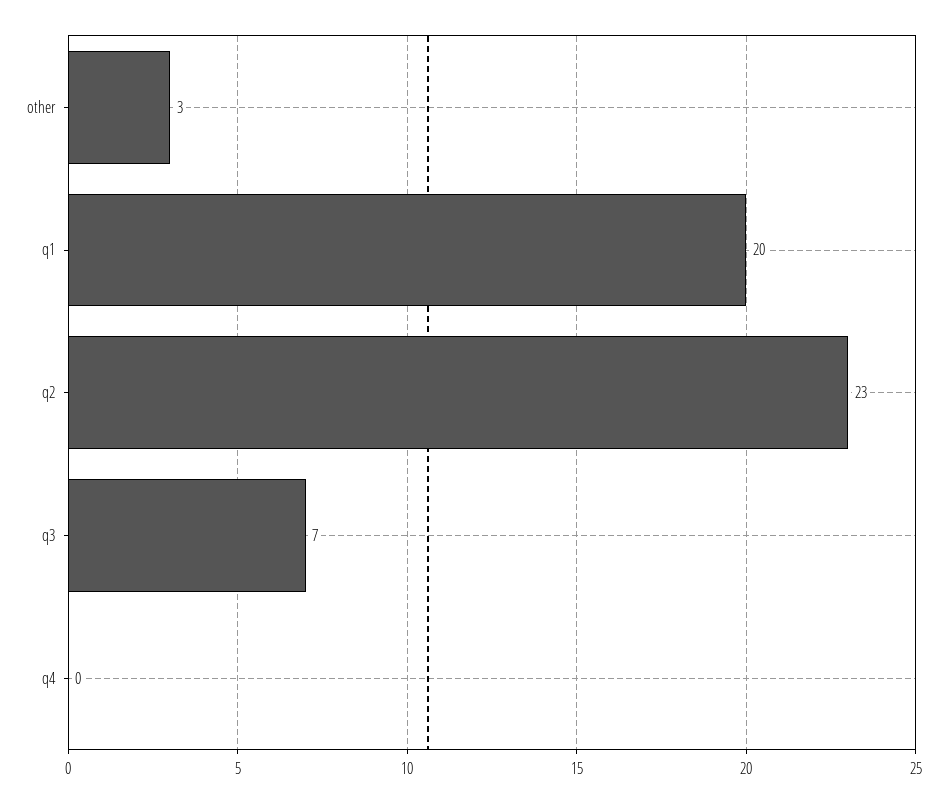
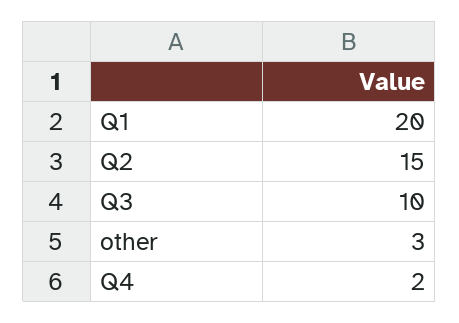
q2: 23 -> 15
q3: 7 -> 10
q4: 0 -> 2

